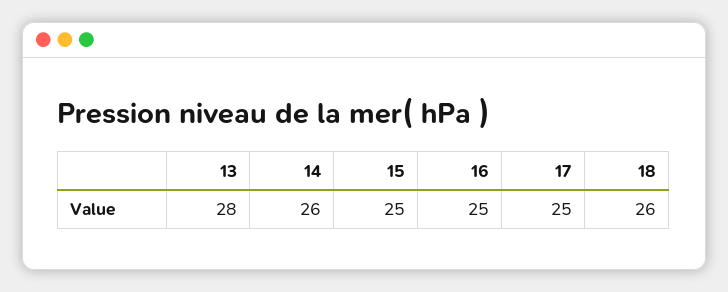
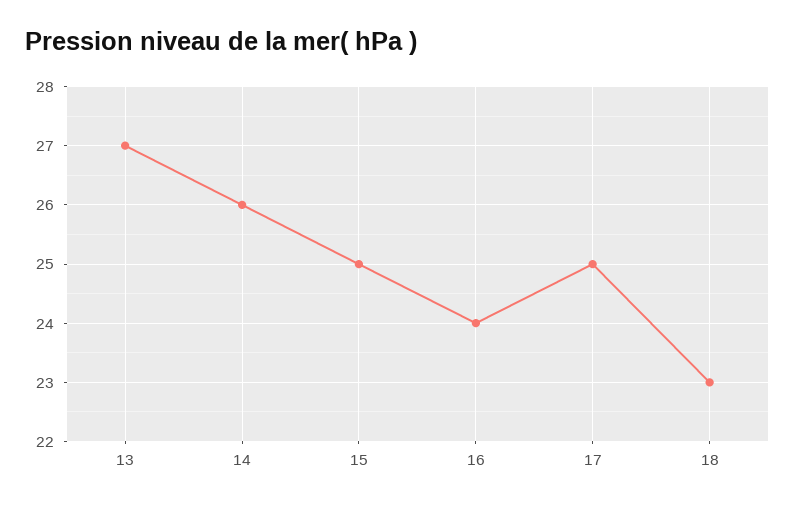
13: 28 -> 27
16: 25 -> 24
18: 26 -> 23

